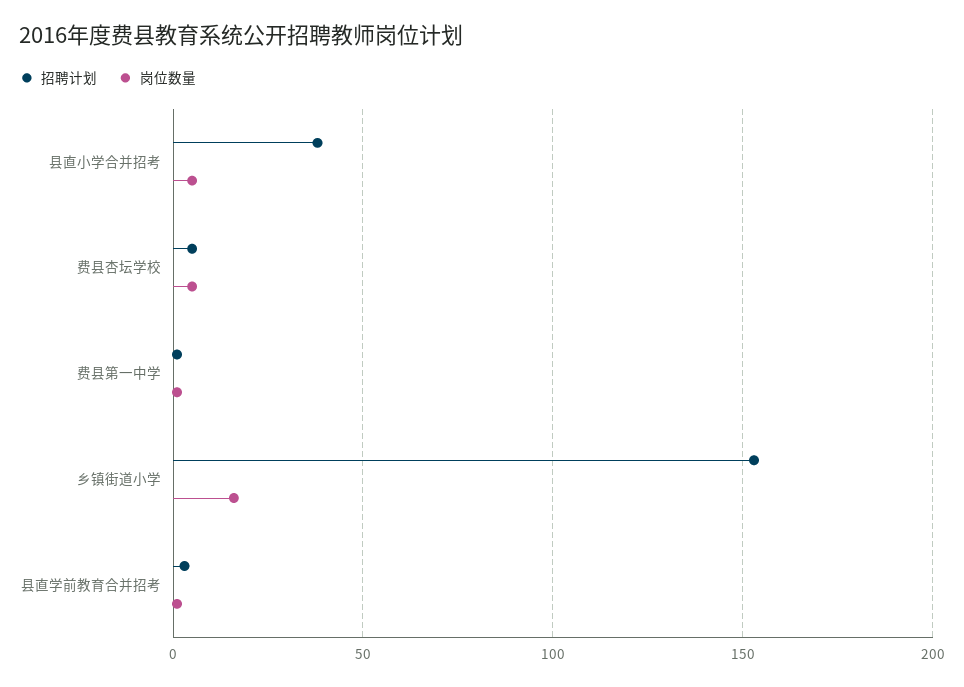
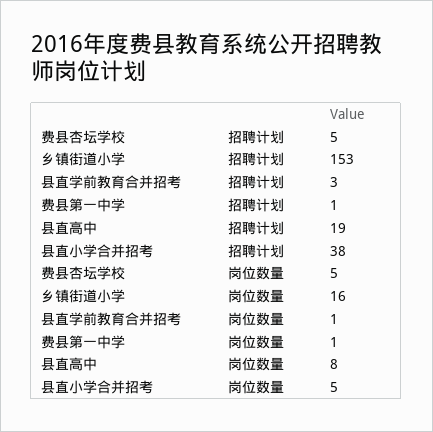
招聘计划, 县直高中: none -> 19
岗位数量, 县直高中: none -> 8

